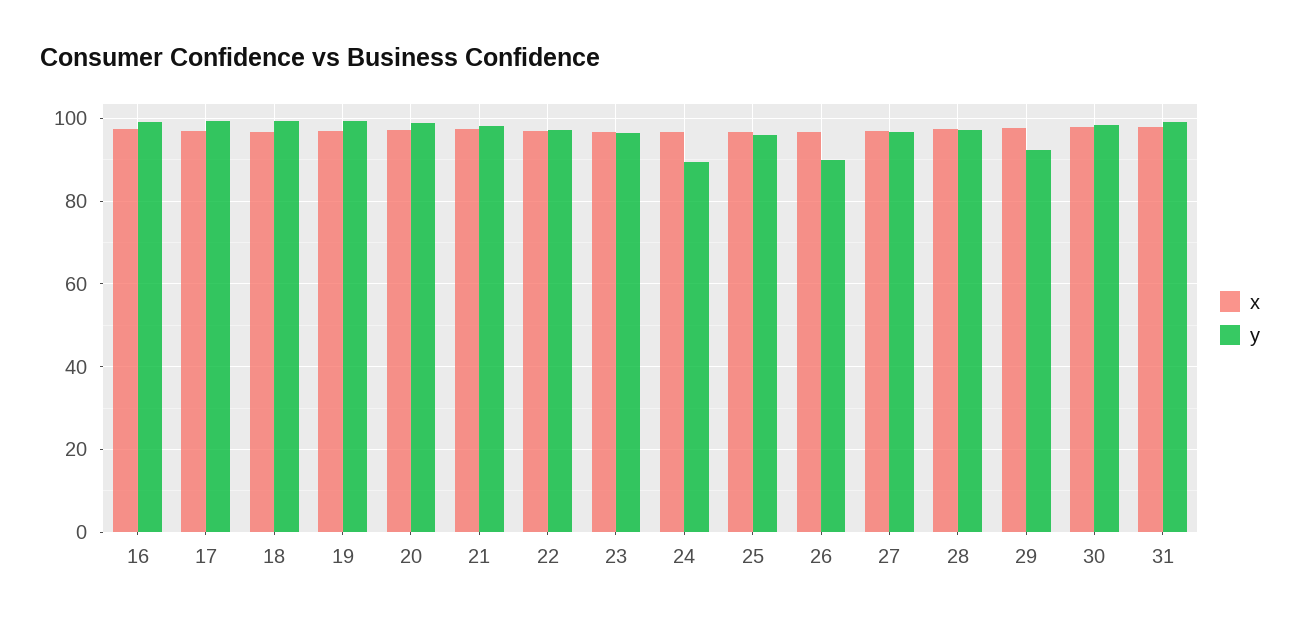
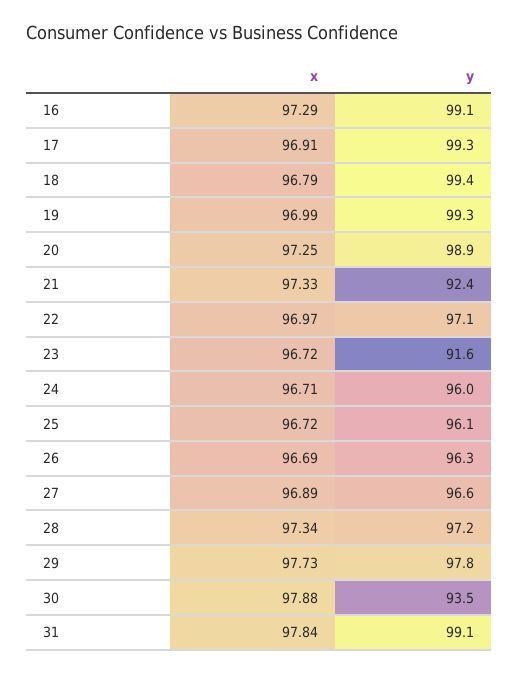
y, 21: 98 -> 92.4
y, 23: 96 -> 91.6
y, 24: 90 -> 96
y, 26: 90 -> 96.3
y, 29: 92 -> 97.8
y, 30: 98 -> 93.5

